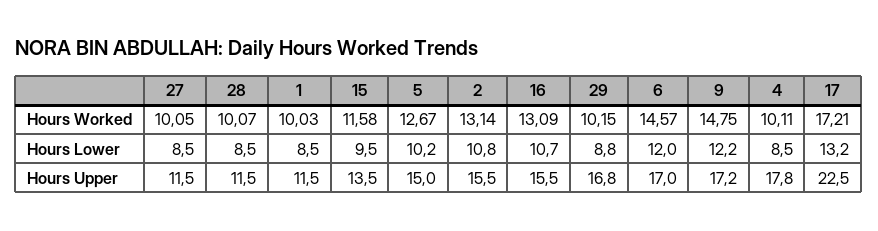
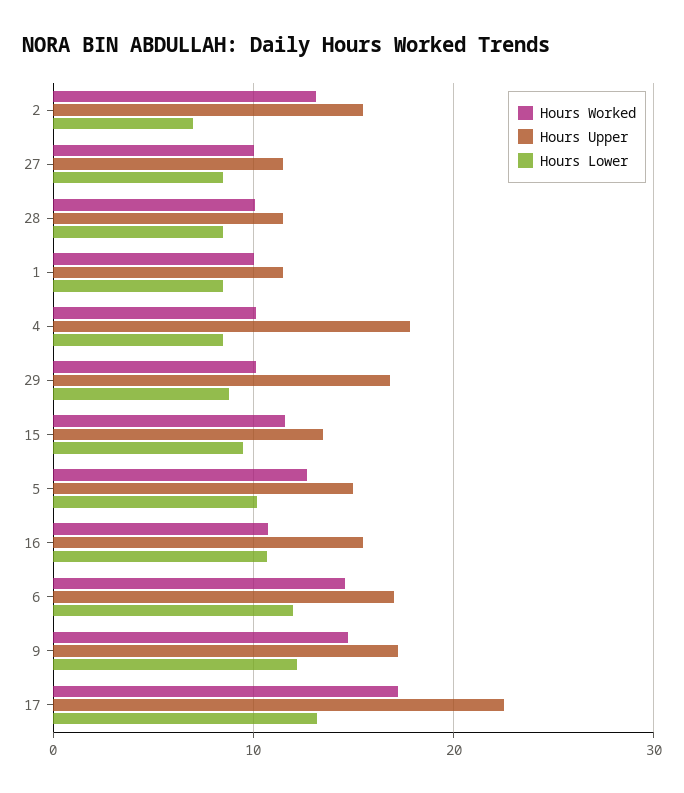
Hours Worked, 16: 13.09 -> 11
Hours Lower, 2: 10.8 -> 7

